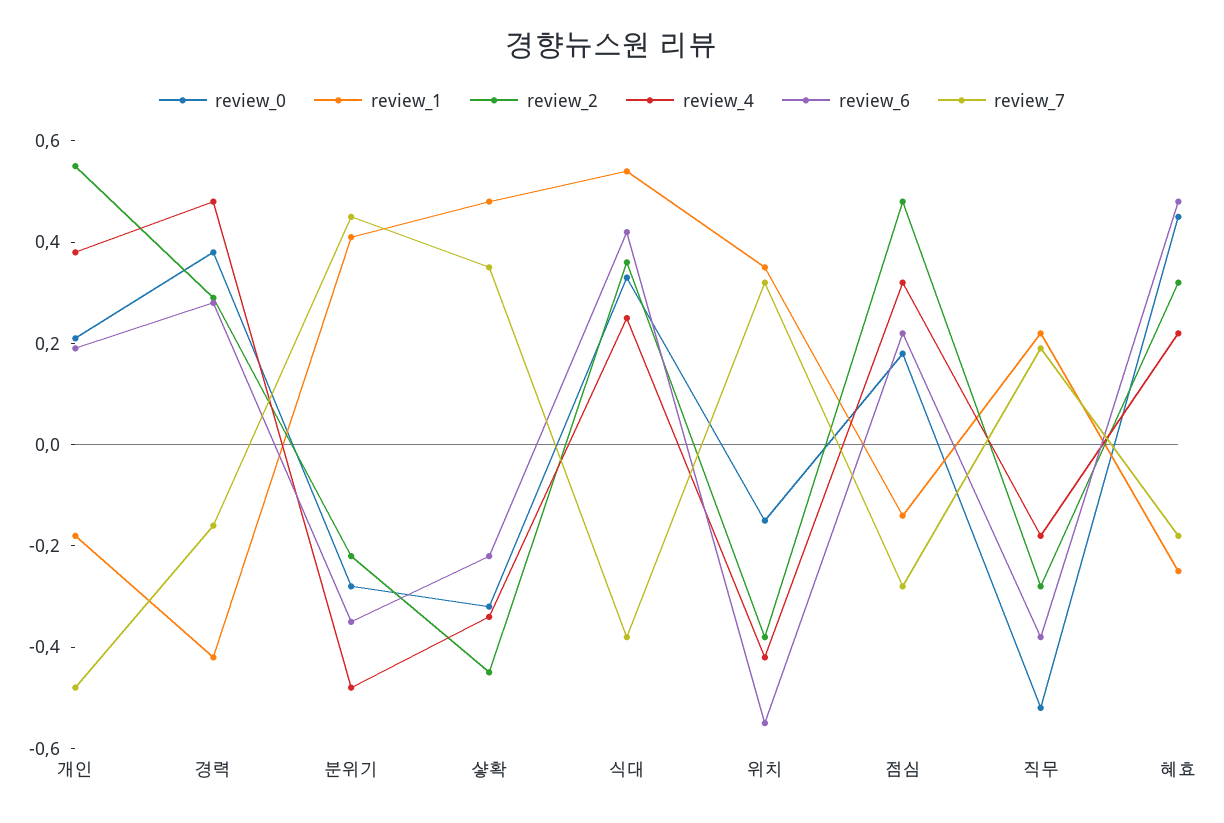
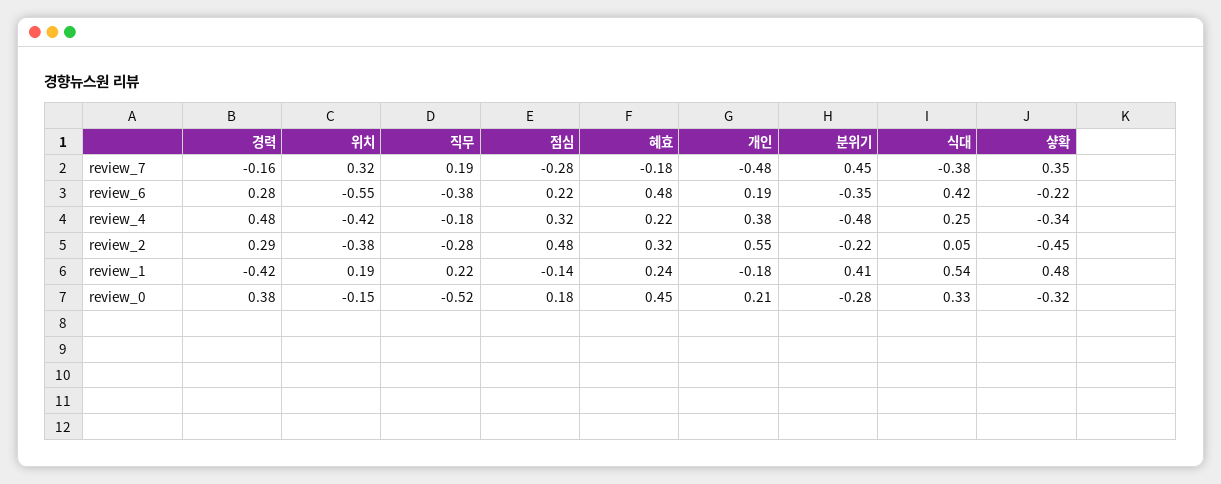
review_2, 식대: 0.35 -> 0.05
review_1, 위치: 0.35 -> 0.19
review_1, 혜효: -0.25 -> 0.24

